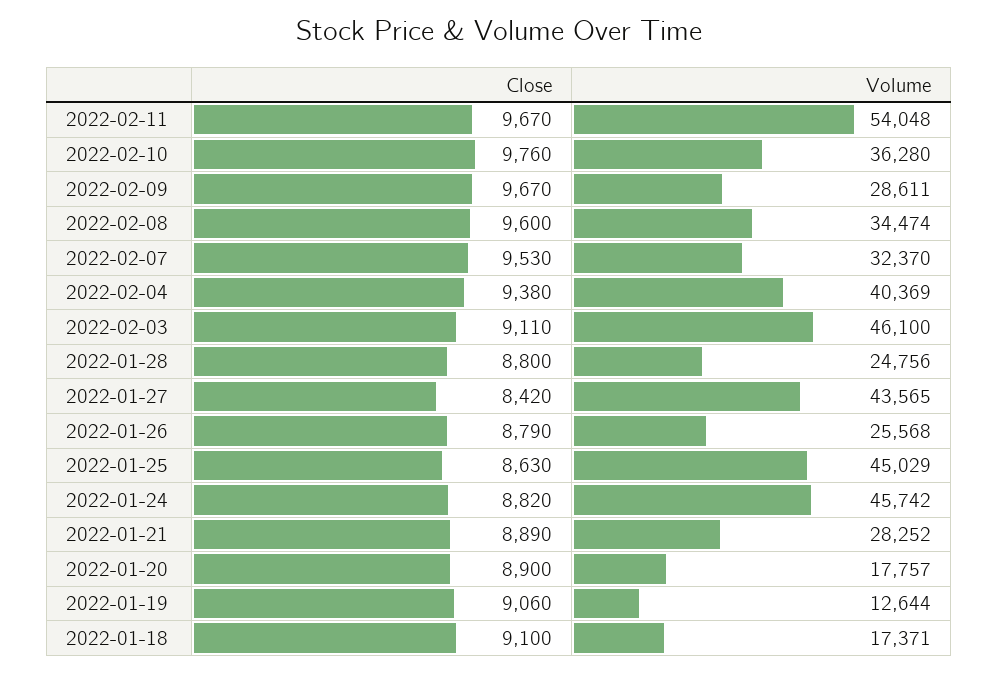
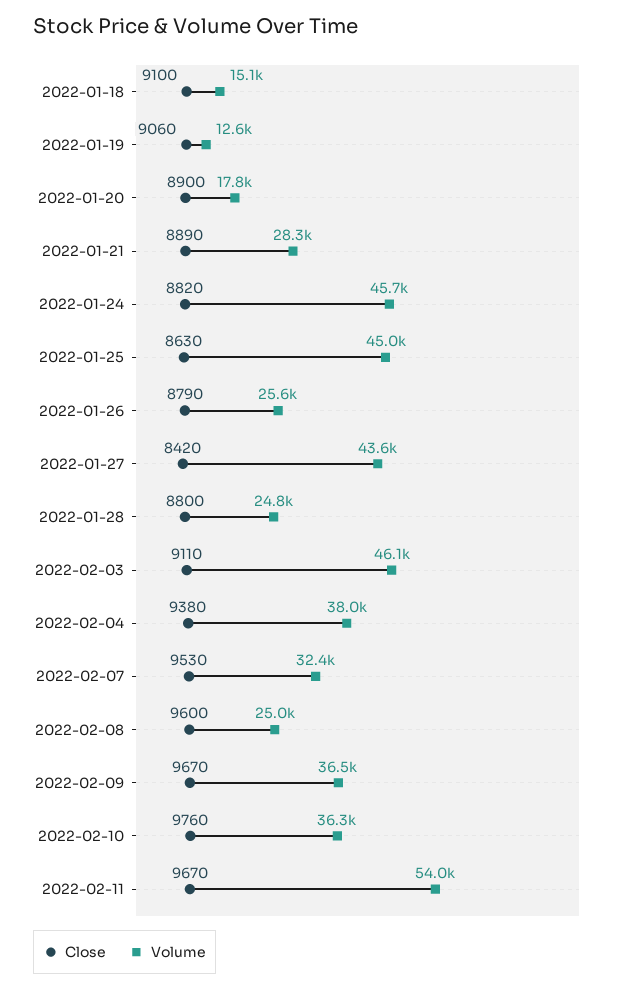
Volume, 2022-02-09: 28611 -> 36500
Volume, 2022-02-08: 34474 -> 25000
Volume, 2022-02-04: 40369 -> 38000
Volume, 2022-01-18: 17371 -> 15100

